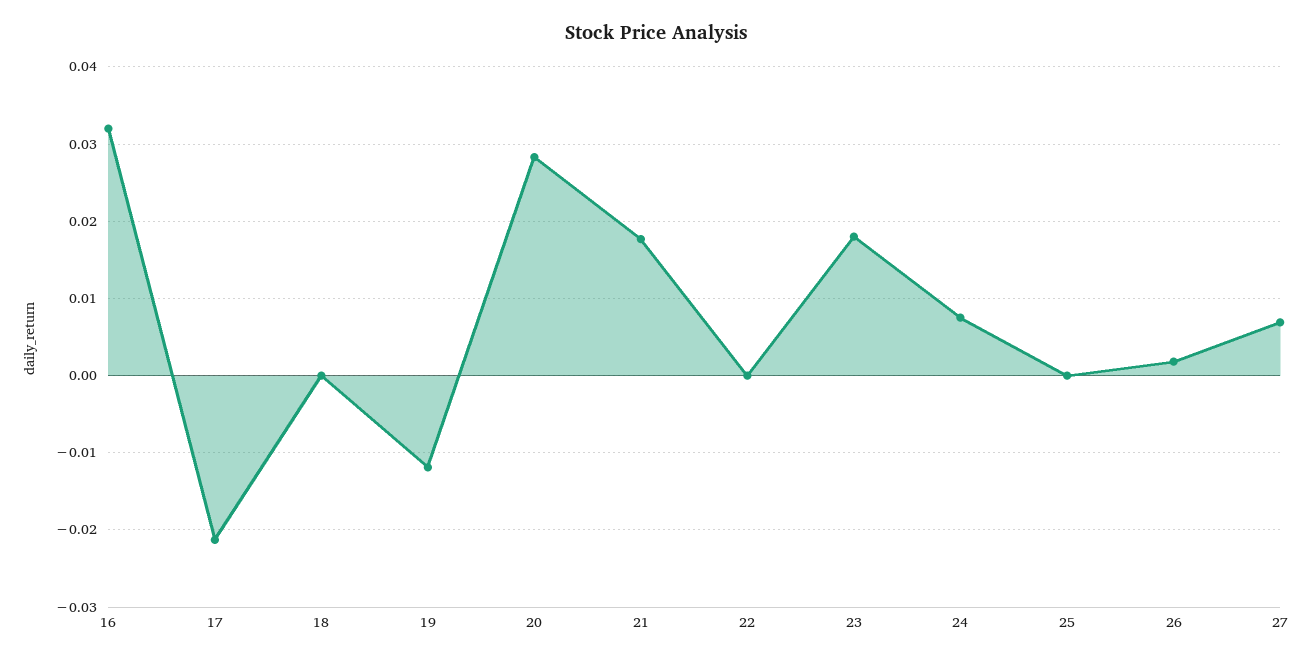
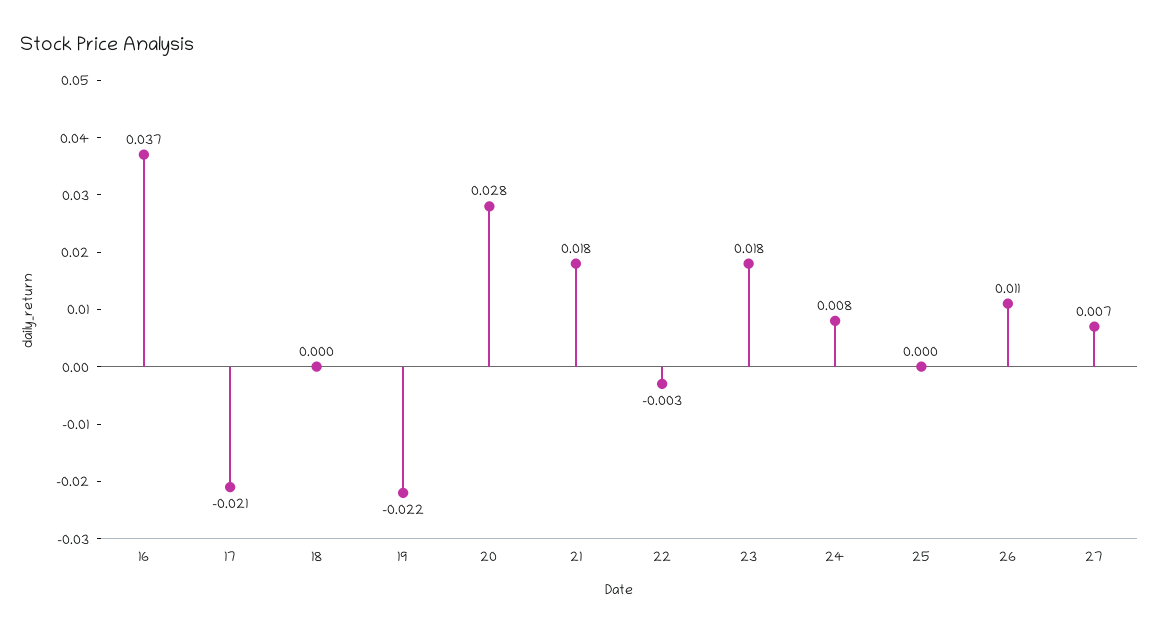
16: 0.032 -> 0.037
19: -0.012 -> -0.022
22: 0 -> -0.003
26: 0.002 -> 0.011

